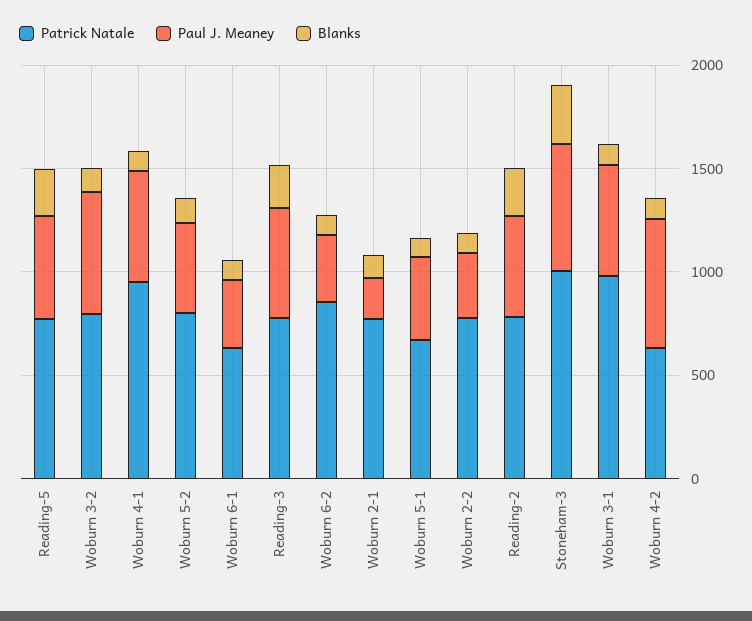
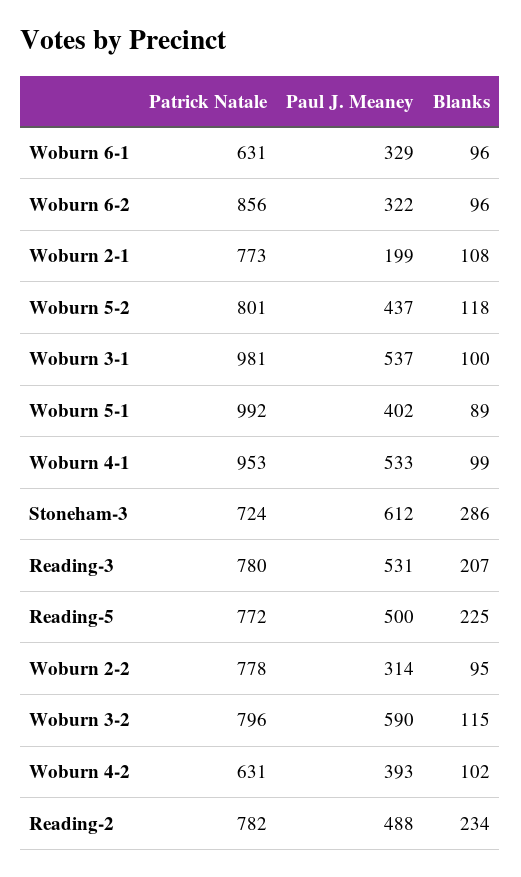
Patrick Natale, Woburn 5-1: 700 -> 992
Patrick Natale, Stoneham-3: 1000 -> 724
Paul J. Meaney, Woburn 4-2: 600 -> 393

